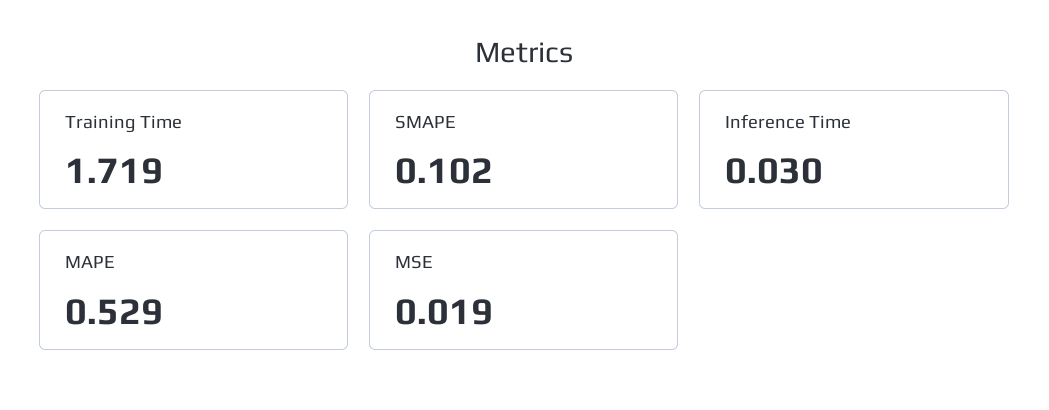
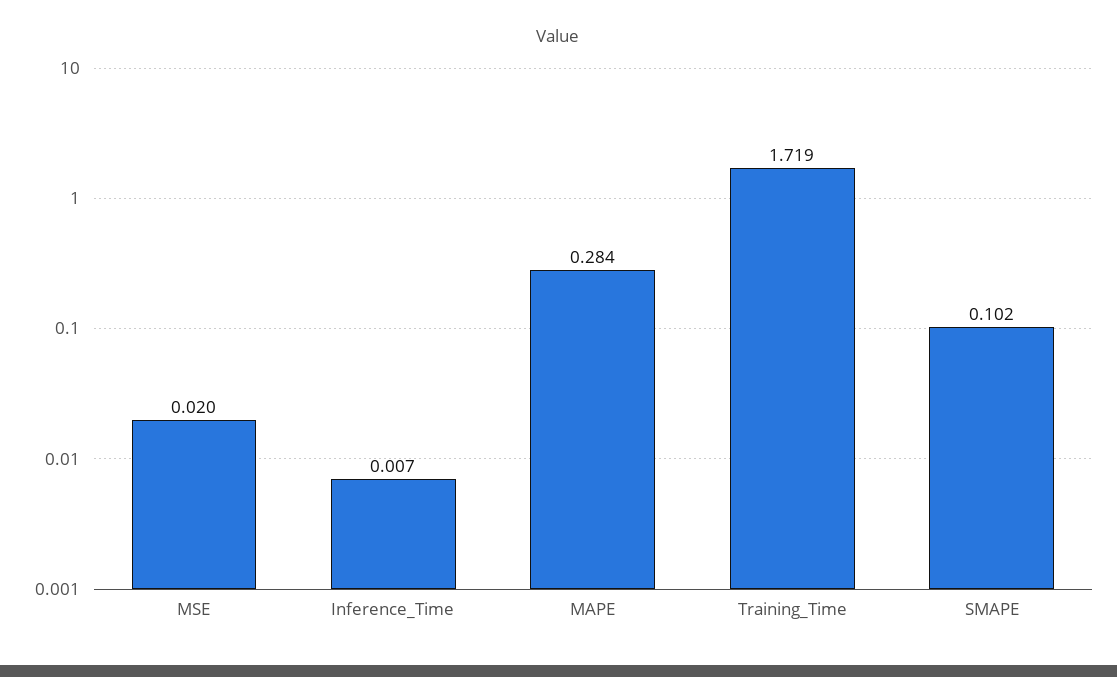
Inference Time: 0.03 -> 0.007
MAPE: 0.529 -> 0.284
MSE: 0.019 -> 0.02

